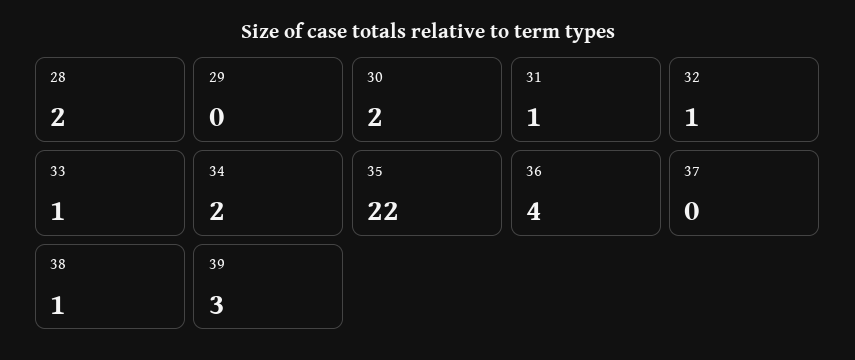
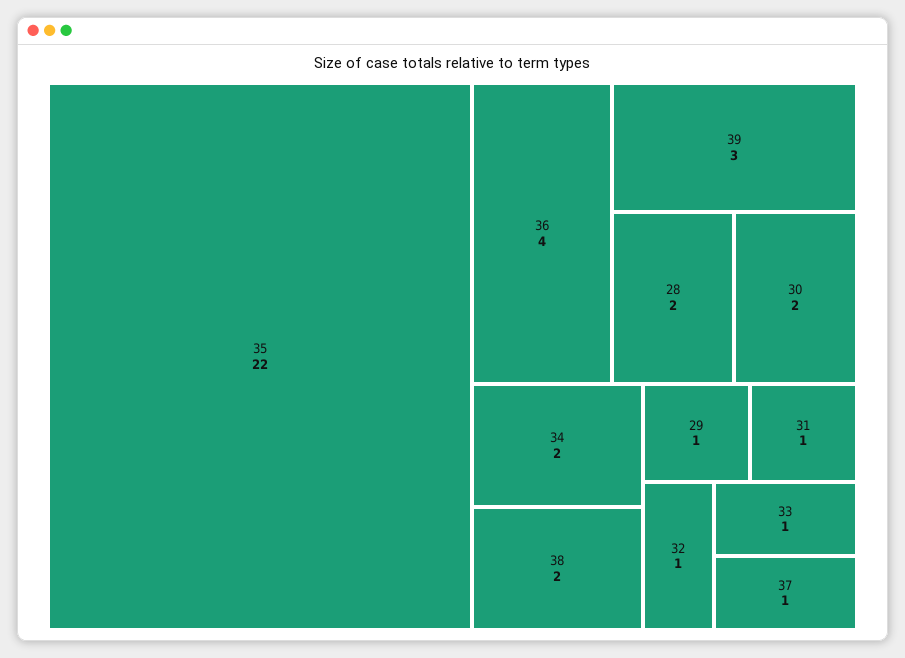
29: 0 -> 1
37: 0 -> 1
38: 1 -> 2

